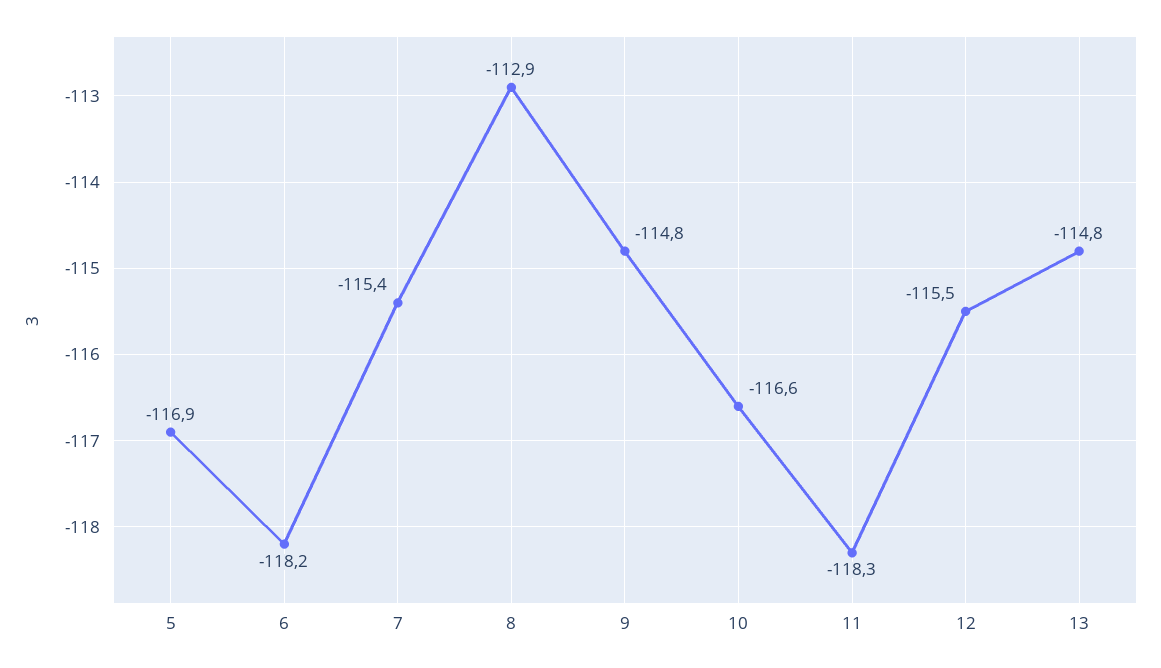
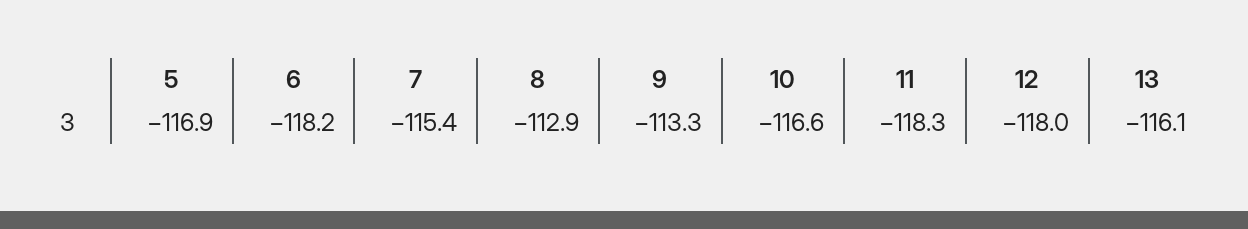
9: -114.8 -> -113.3
12: -115.5 -> -118
13: -114.8 -> -116.1

